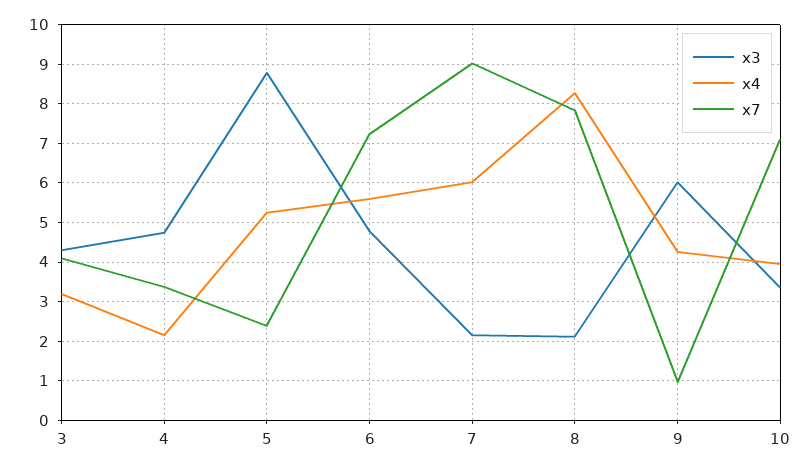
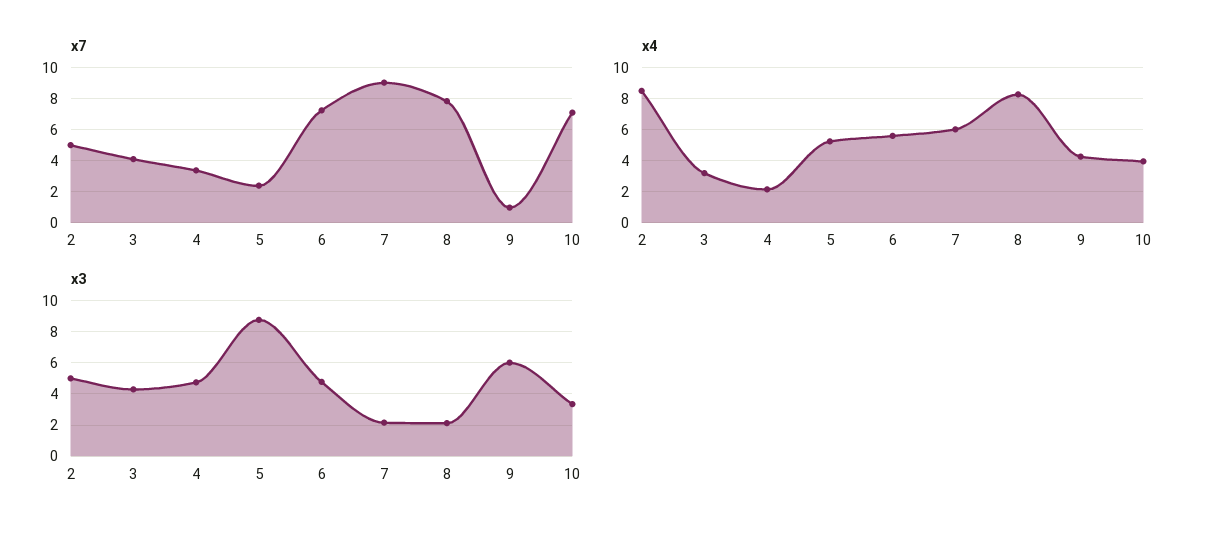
x7, 2: none -> 5
x4, 2: none -> 8.5
x3, 2: none -> 5

